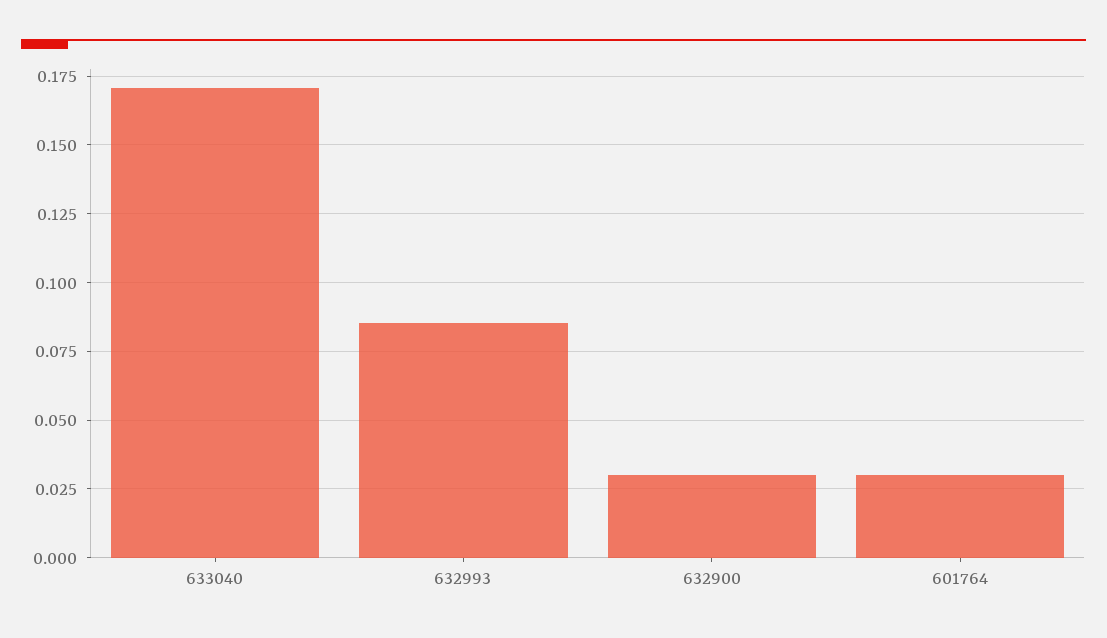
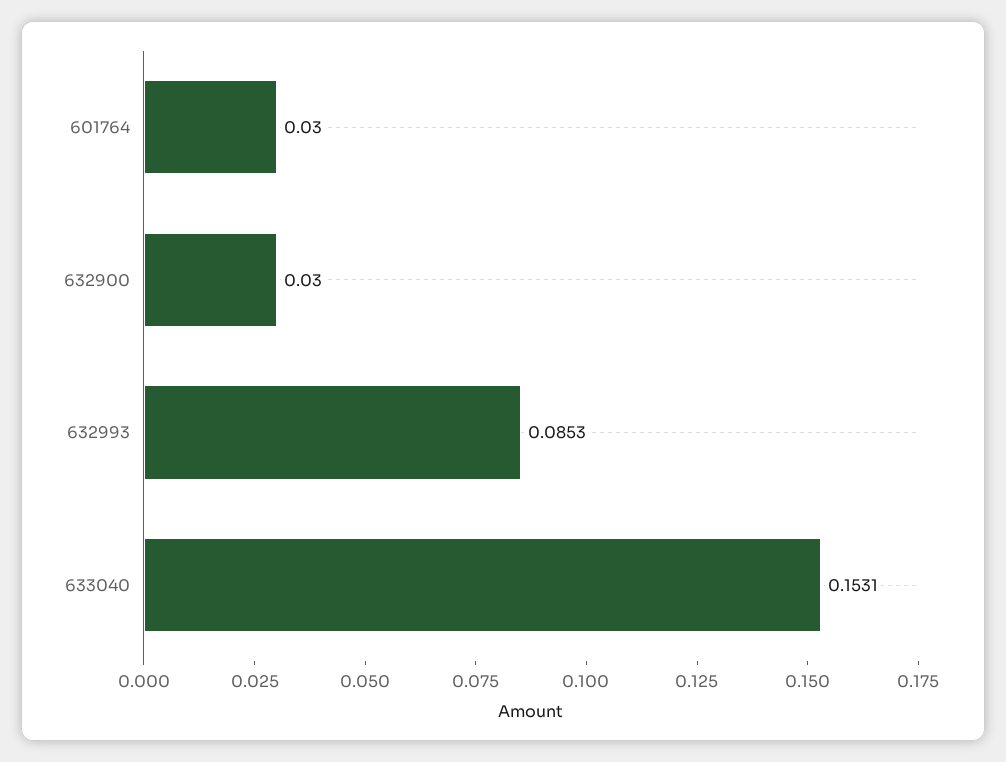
633040: 0.17 -> 0.1531

